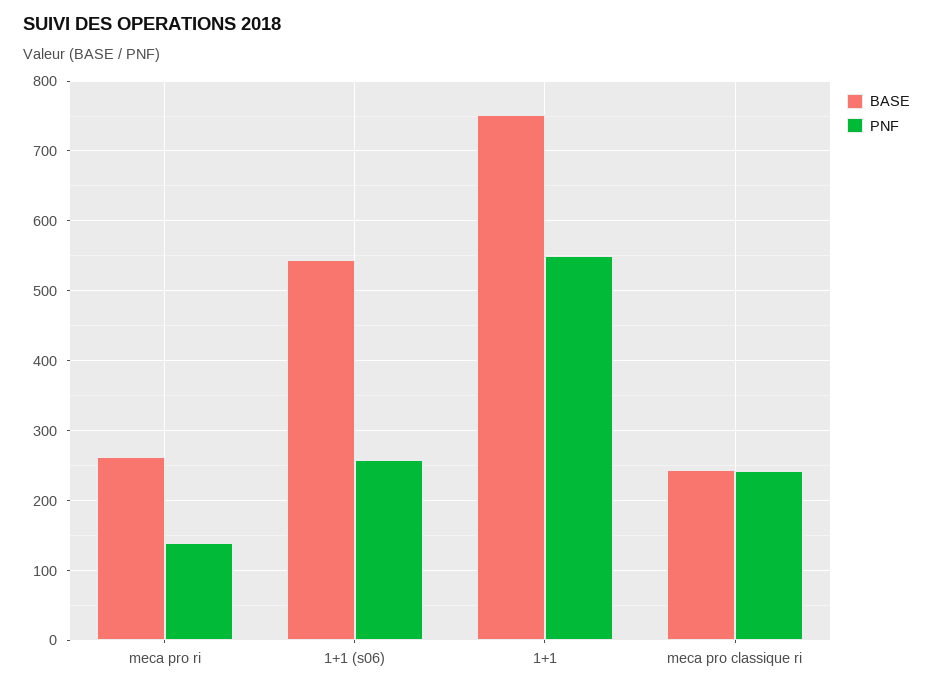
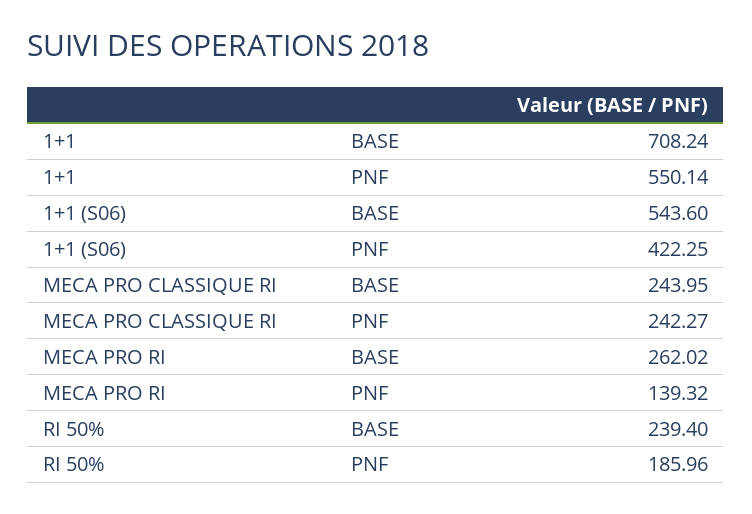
PNF, 1+1 (s06): 260 -> 422.25
BASE, 1+1: 750 -> 708.24
BASE, RI 50%: none -> 239.4
PNF, RI 50%: none -> 185.96

